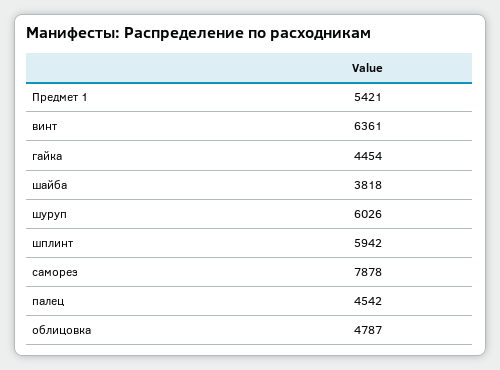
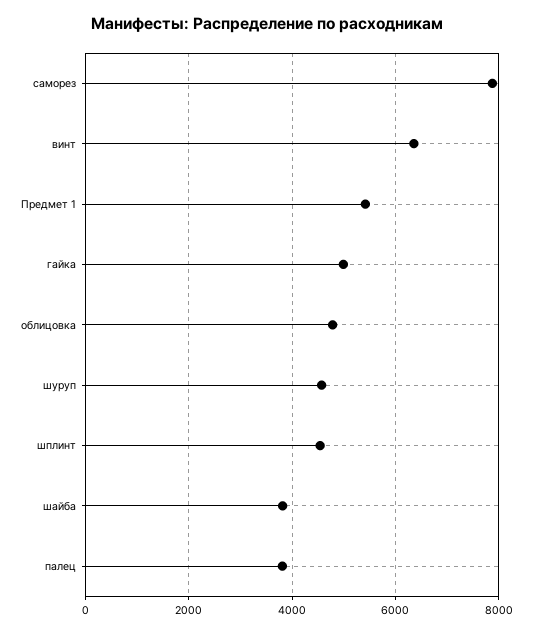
гайка: 4454 -> 5000
шуруп: 6026 -> 4600
шплинт: 5942 -> 4600
палец: 4542 -> 3800

